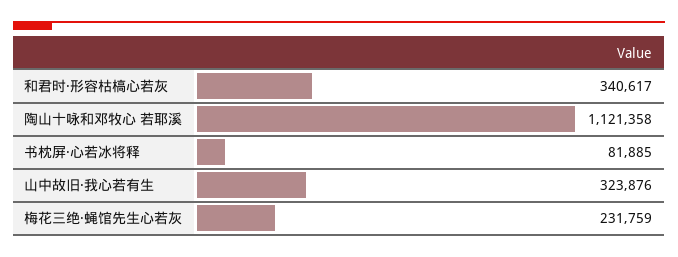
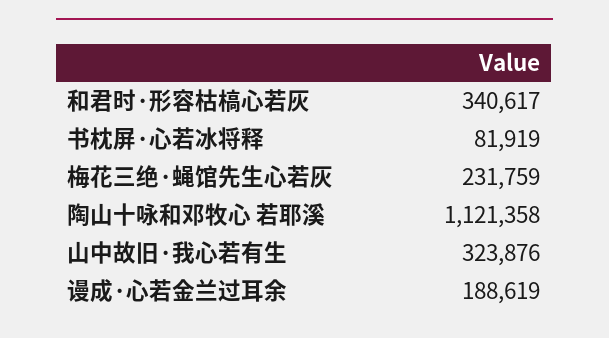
书枕屏·心若冰将释: 81885 -> 81919
谩成·心若金兰过耳余: none -> 188619

